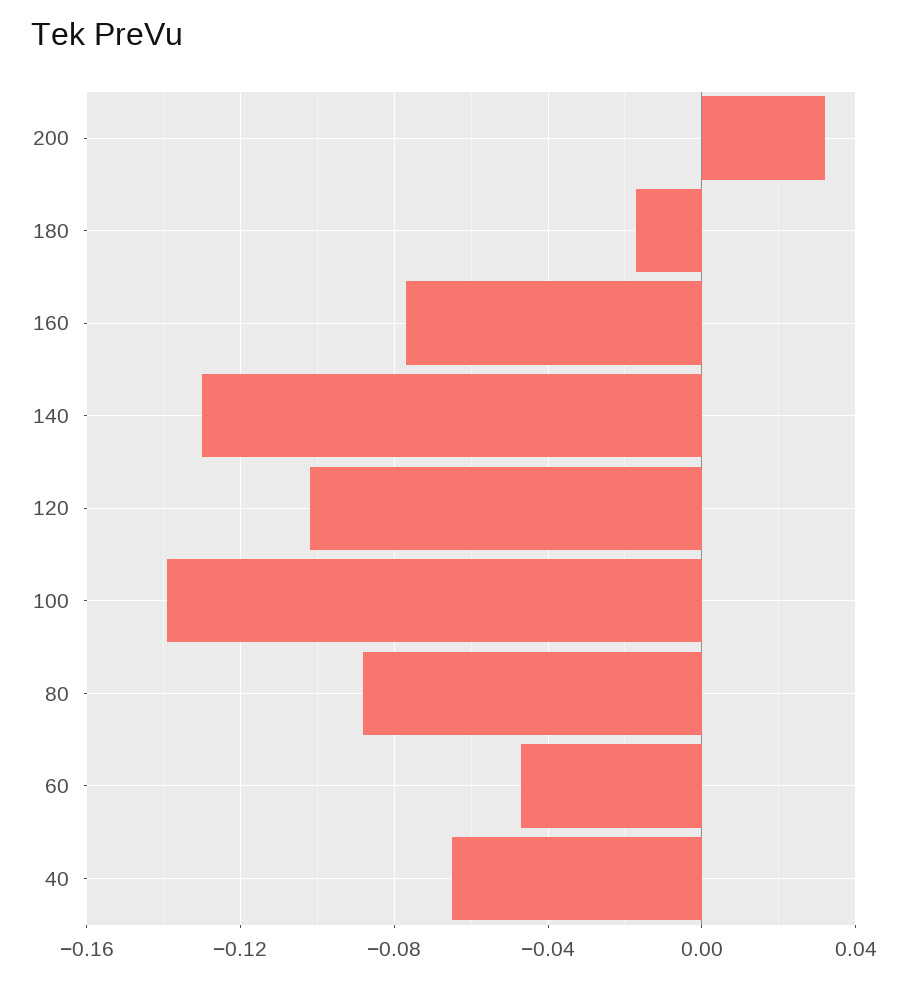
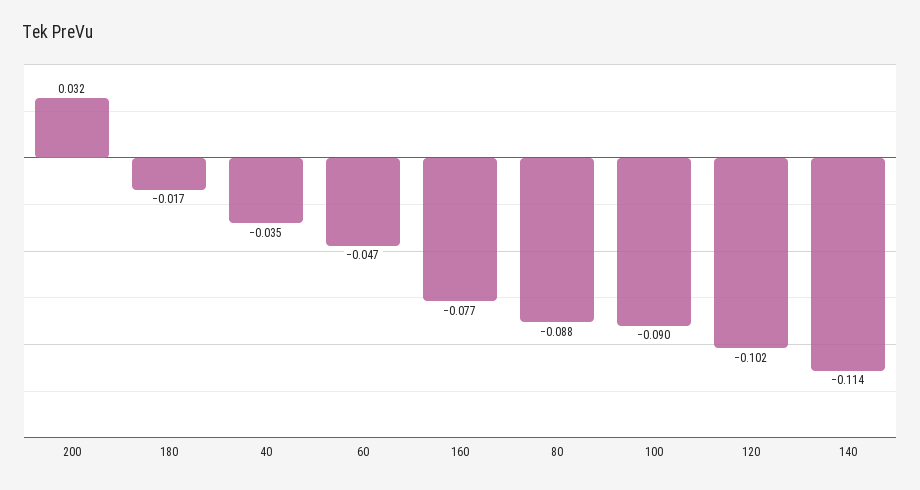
140: -0.13 -> -0.114
100: -0.14 -> -0.09
40: -0.065 -> -0.035

